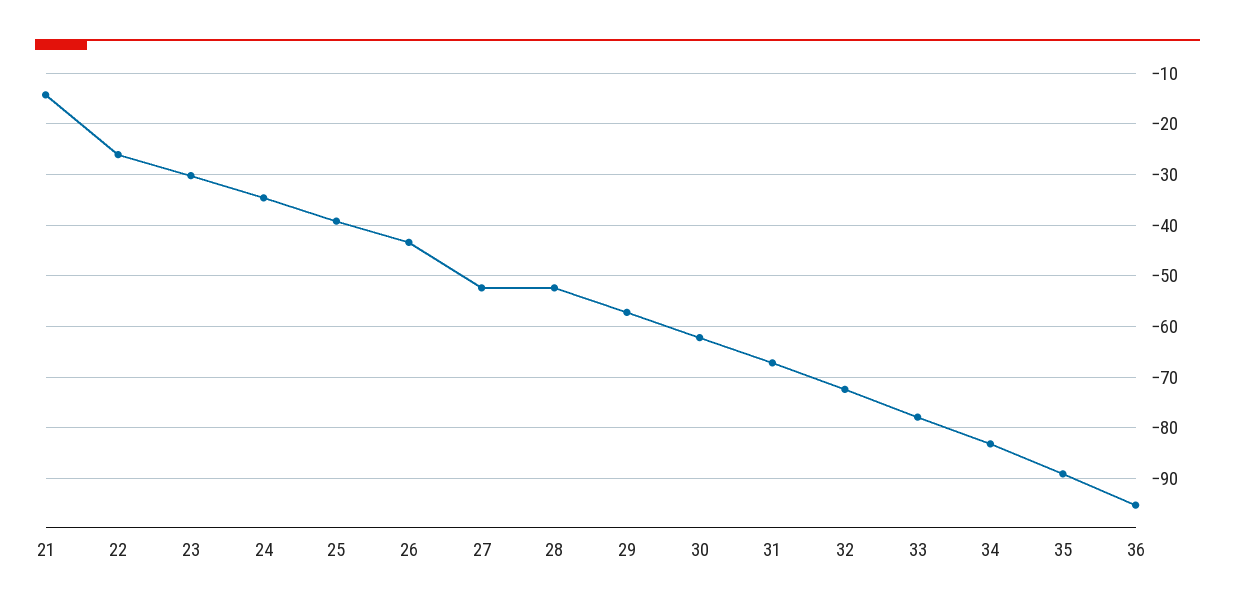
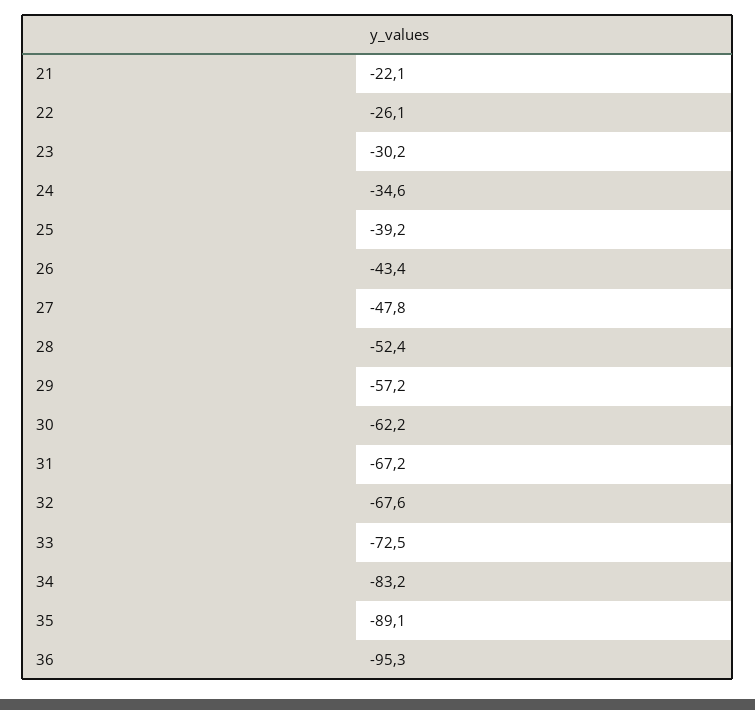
21: -14 -> -22.1
27: -52 -> -47.8
32: -72 -> -67.6
33: -78 -> -72.5

